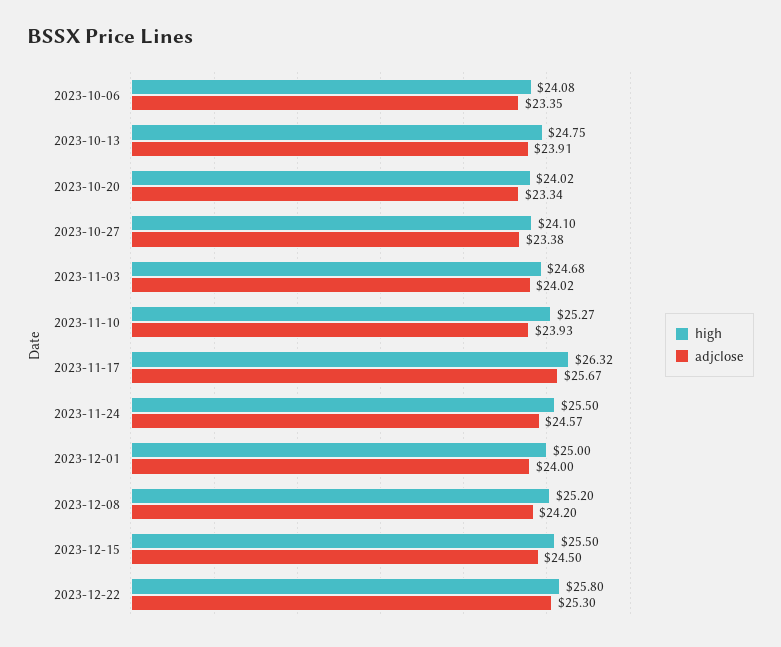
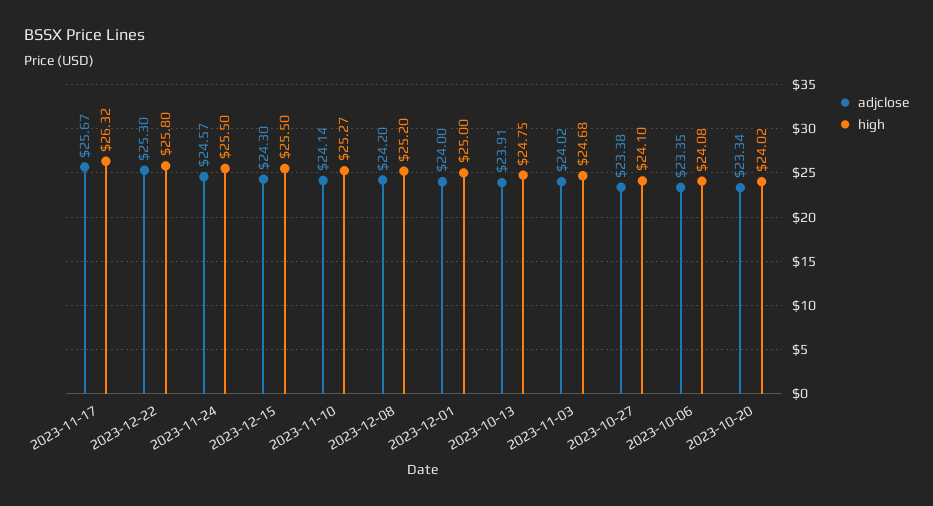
adjclose, 2023-11-10: 23.93 -> 24.14
adjclose, 2023-12-15: 24.5 -> 24.3

